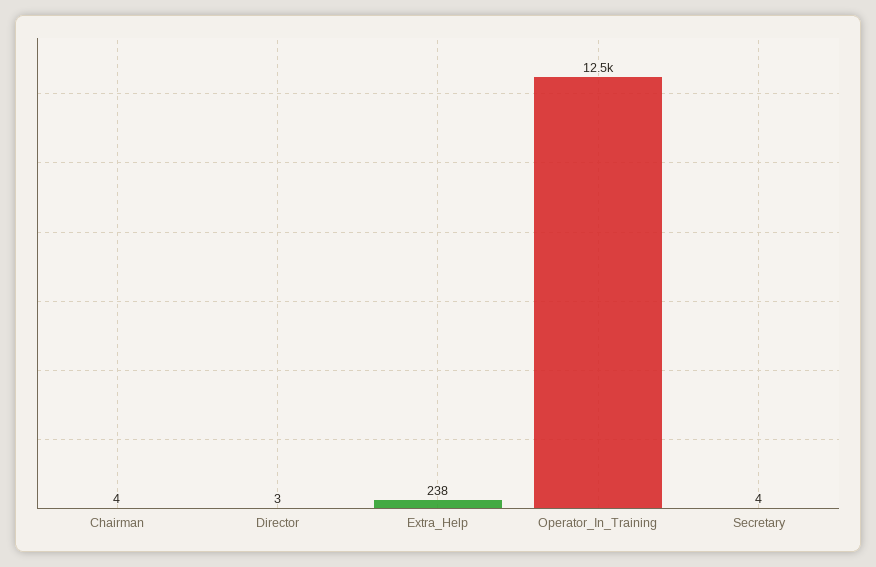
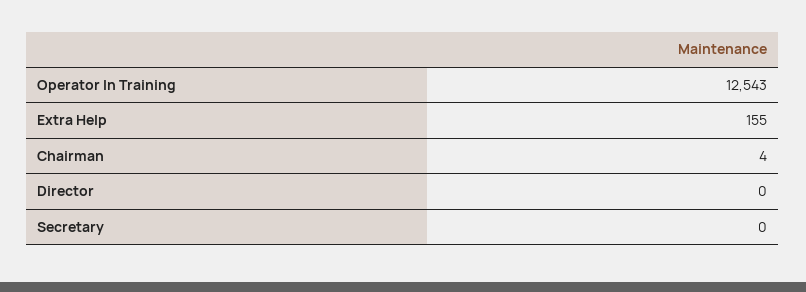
Director: 3 -> 0
Extra_Help: 238 -> 155
Secretary: 4 -> 0

